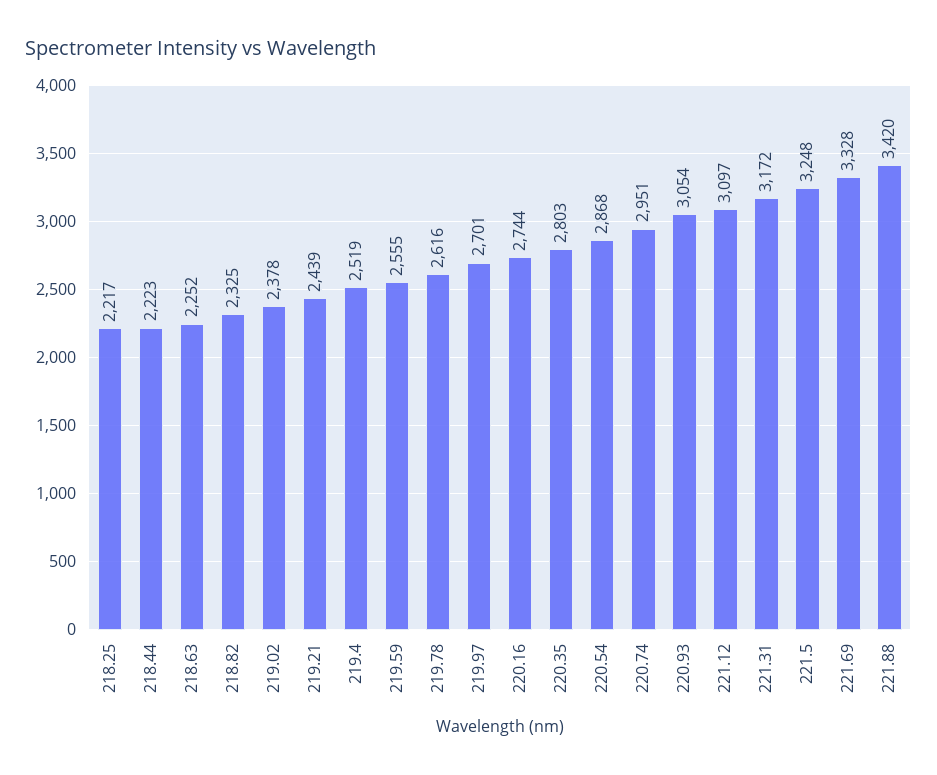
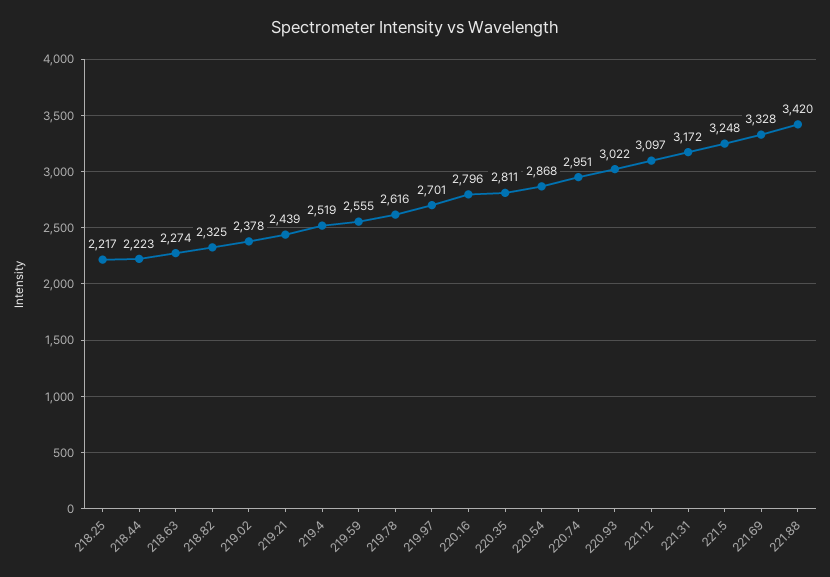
218.63: 2252 -> 2274
220.16: 2744 -> 2796
220.35: 2803 -> 2811
220.93: 3054 -> 3022

